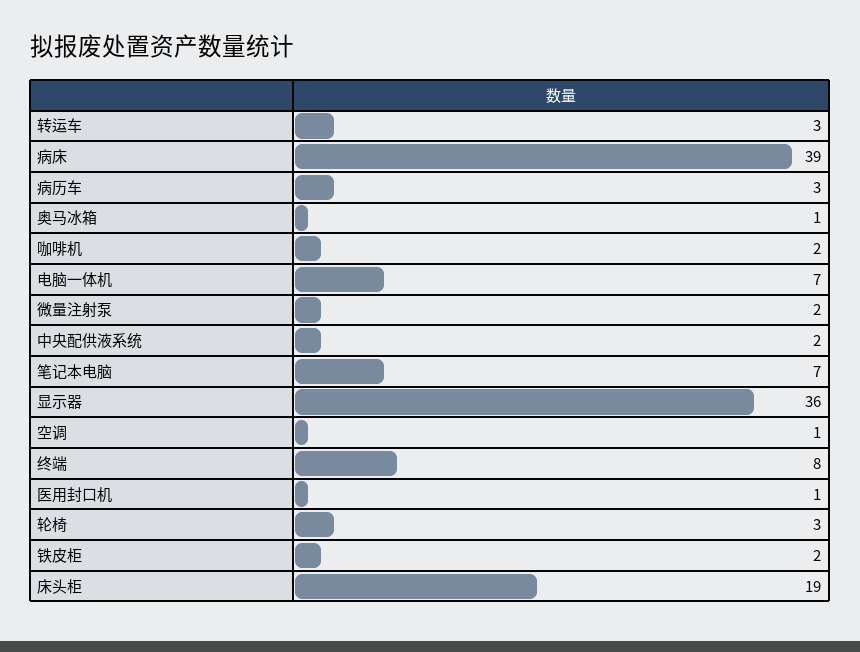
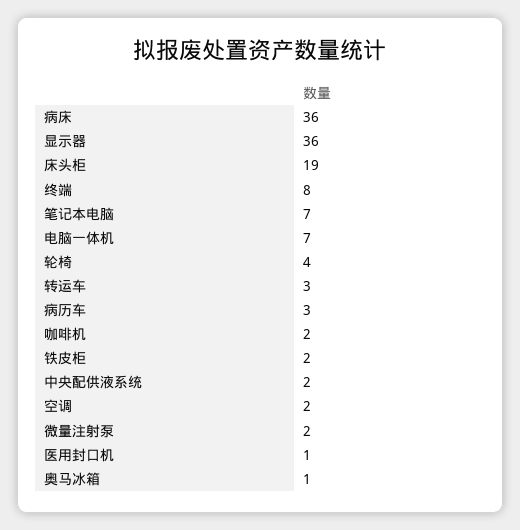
病床: 39 -> 36
空调: 1 -> 2
轮椅: 3 -> 4

